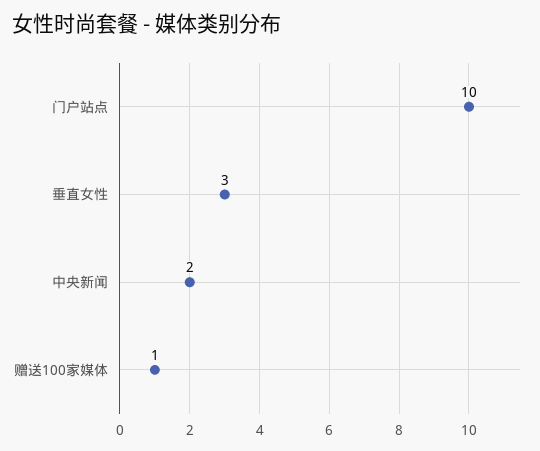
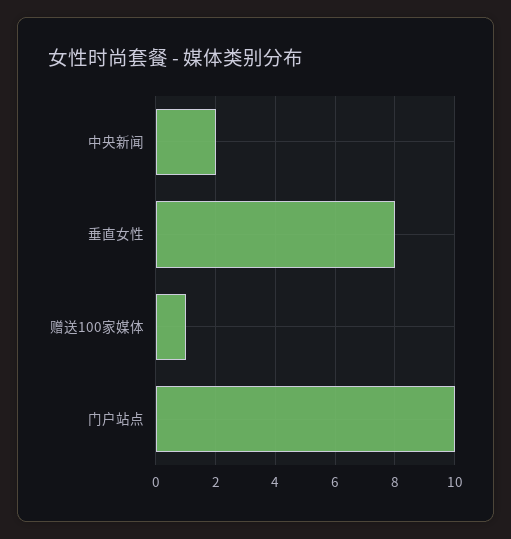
垂直女性: 3 -> 8

